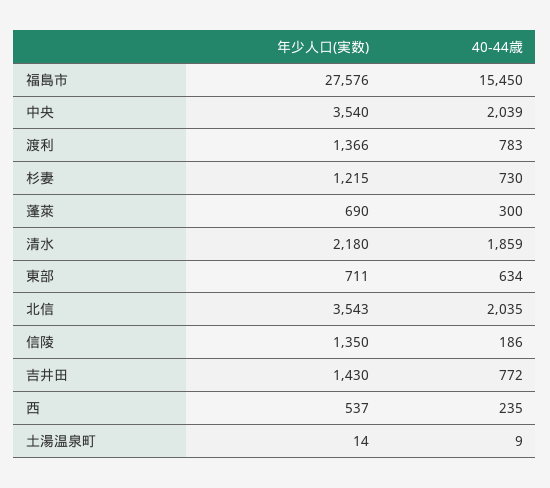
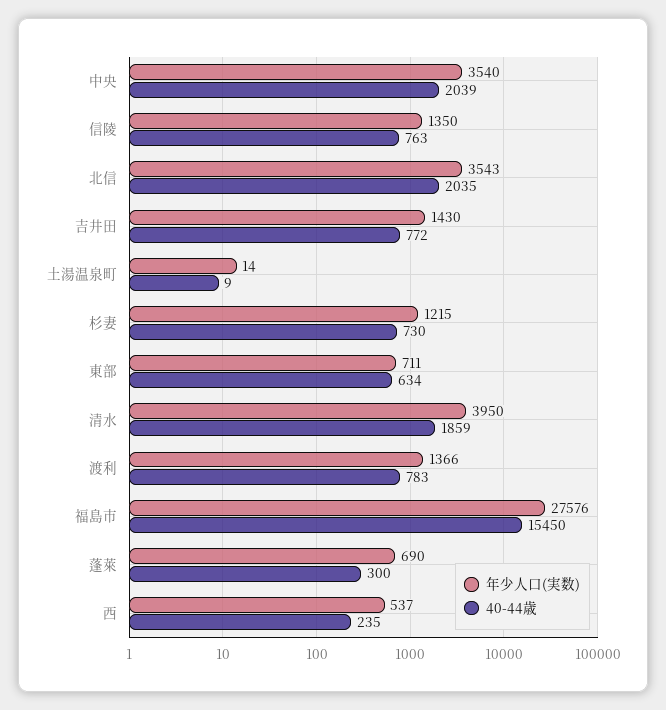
年少人口(実数), 清水: 2180 -> 3950
40-44歳, 信陵: 186 -> 763

